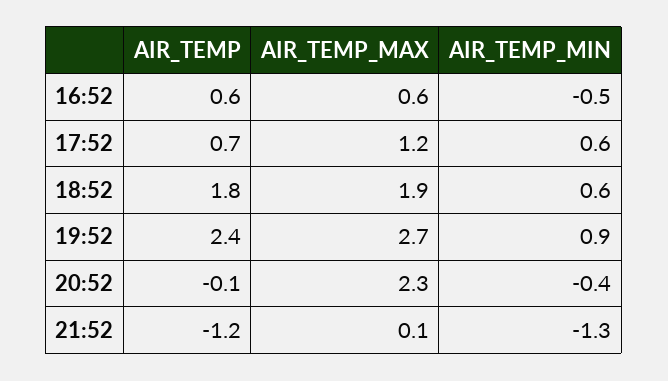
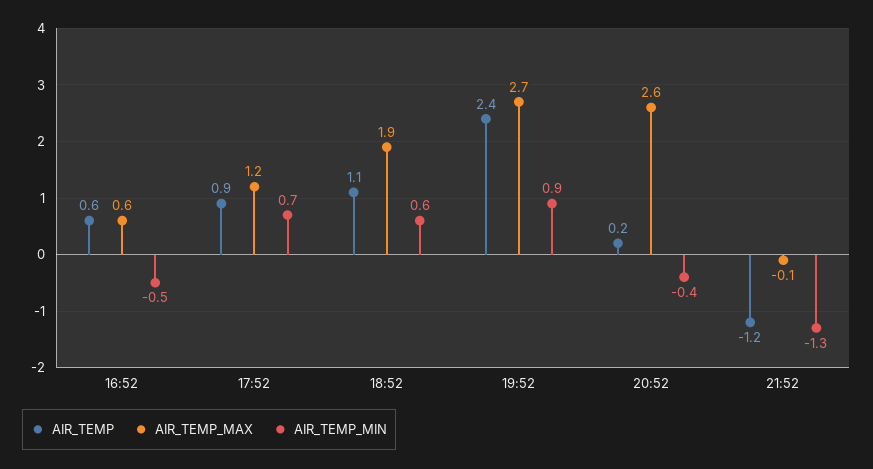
AIR_TEMP, 17:52: 0.7 -> 0.9
AIR_TEMP_MIN, 17:52: 0.6 -> 0.7
AIR_TEMP, 18:52: 1.8 -> 1.1
AIR_TEMP, 20:52: -0.1 -> 0.2
AIR_TEMP_MAX, 20:52: 2.3 -> 2.6
AIR_TEMP_MAX, 21:52: 0.1 -> -0.1

